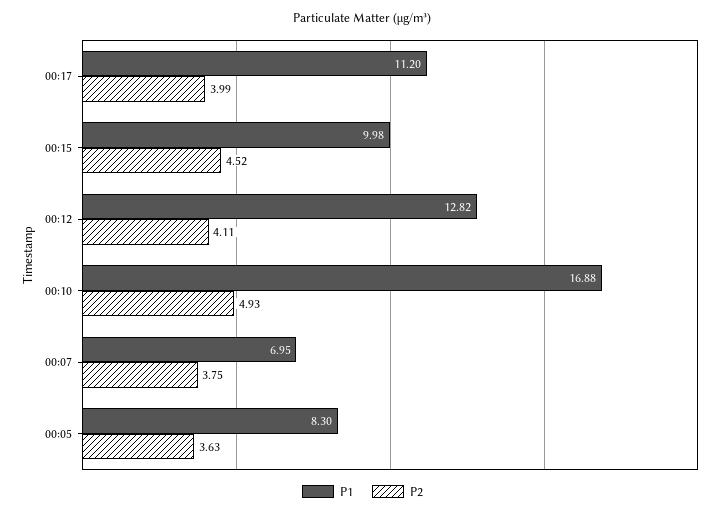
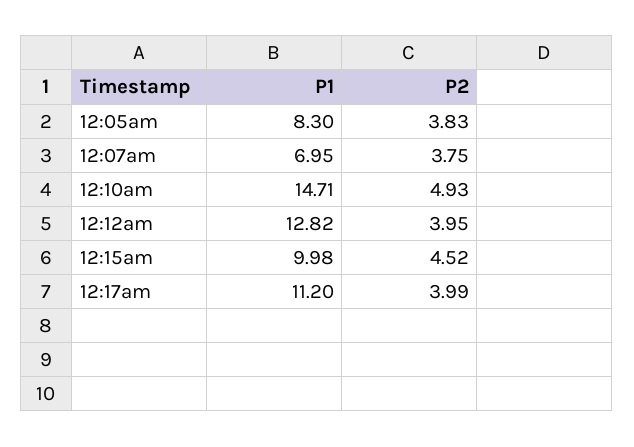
P2, 00:12: 4.11 -> 3.95
P1, 00:10: 16.88 -> 14.71
P2, 00:05: 3.63 -> 3.83

